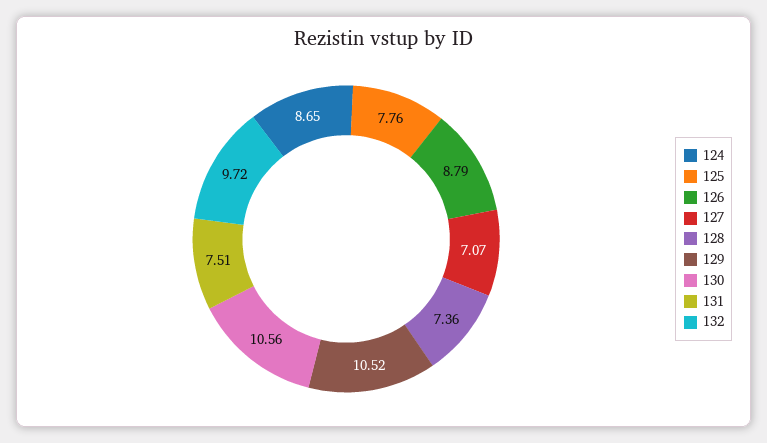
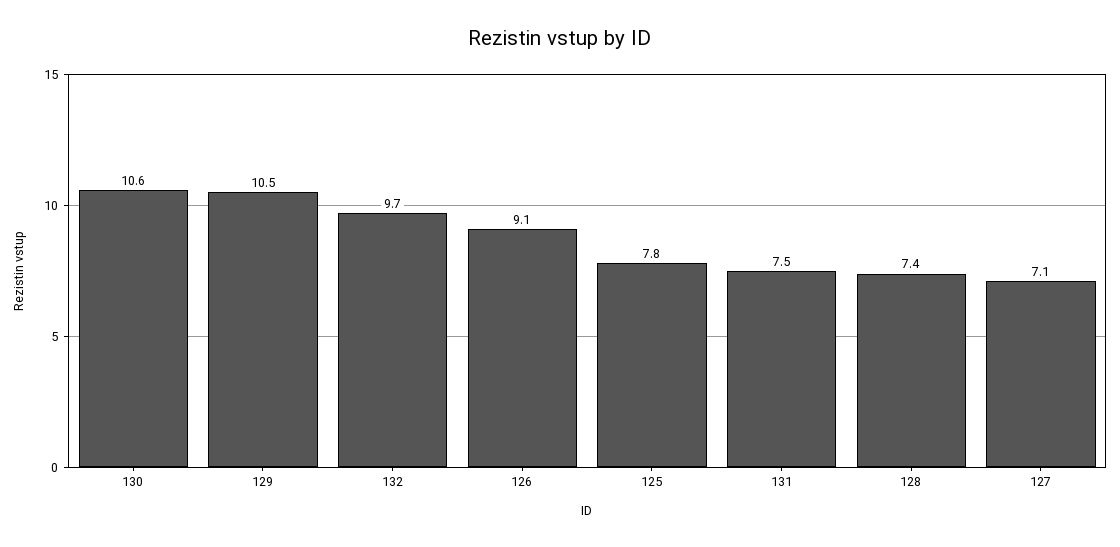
124: 8.65 -> none
126: 8.79 -> 9.1

